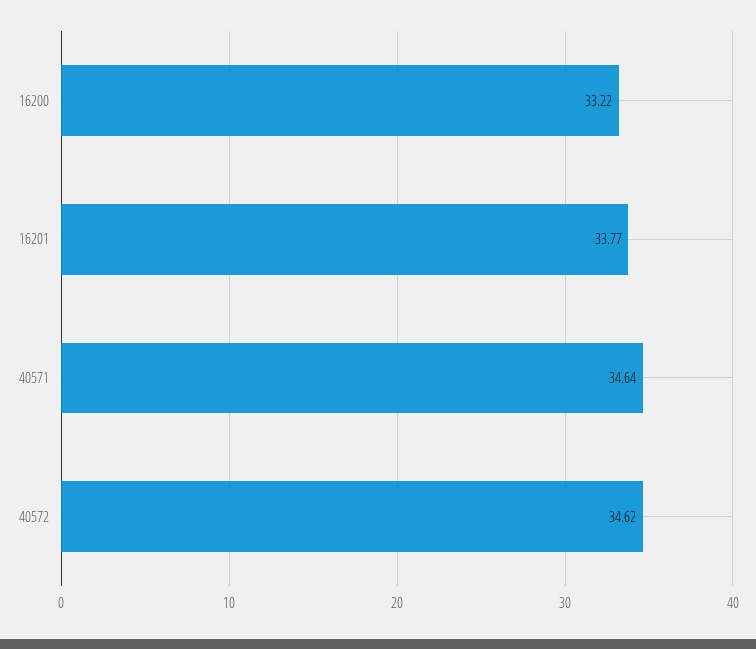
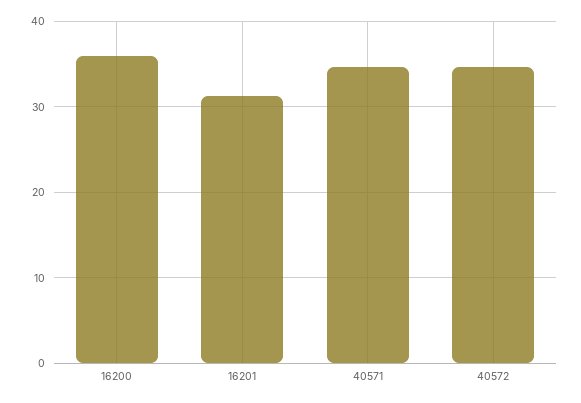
16200: 33.22 -> 36
16201: 33.77 -> 31

